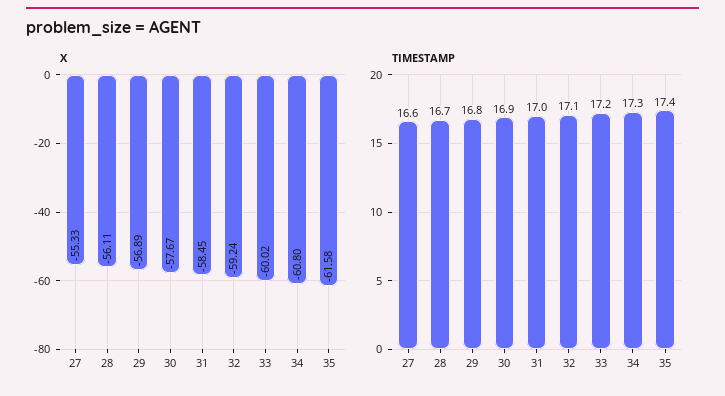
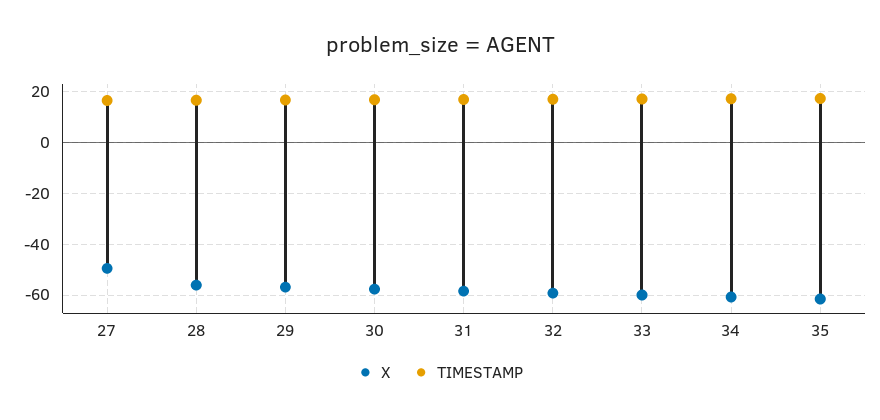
X, 27: -55.33 -> -50

